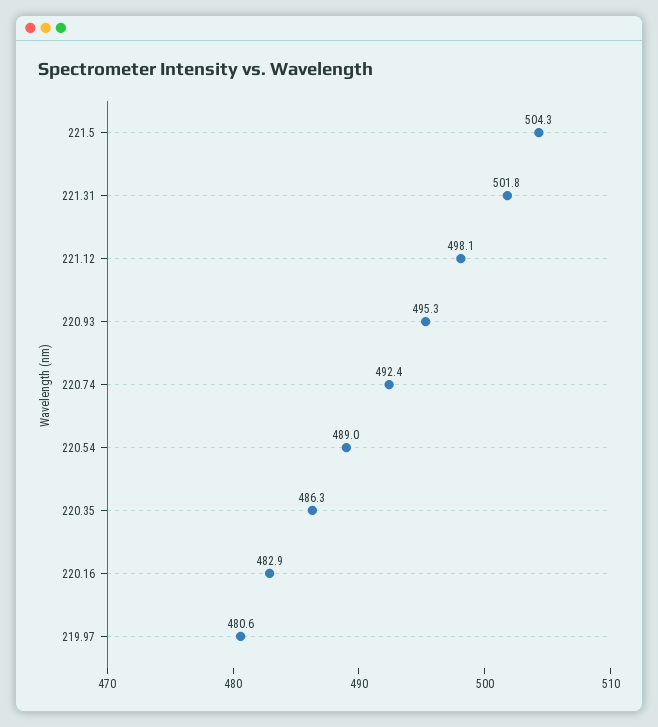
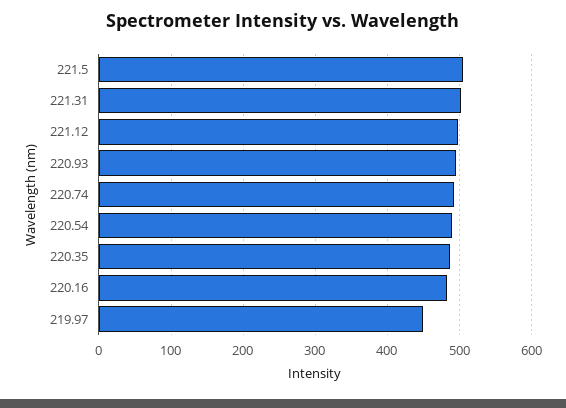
219.97: 480.6 -> 450

